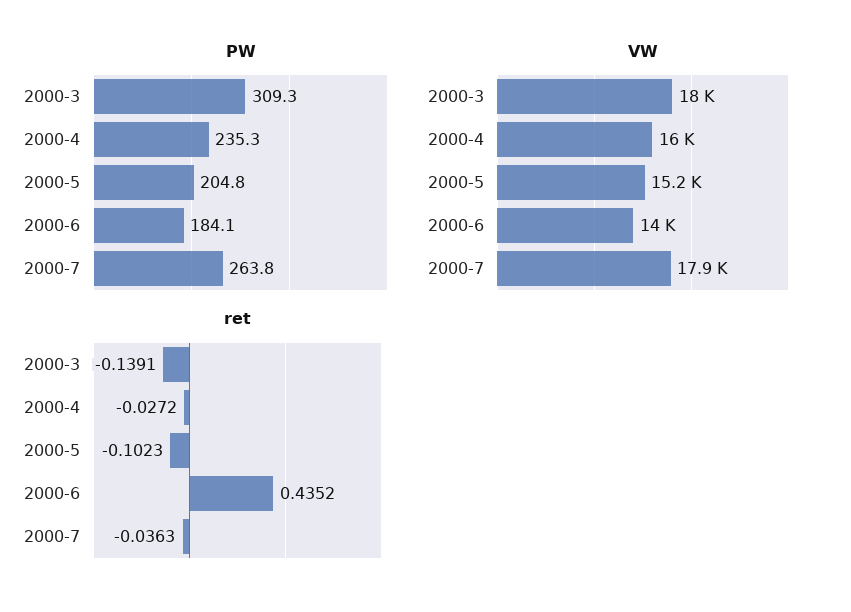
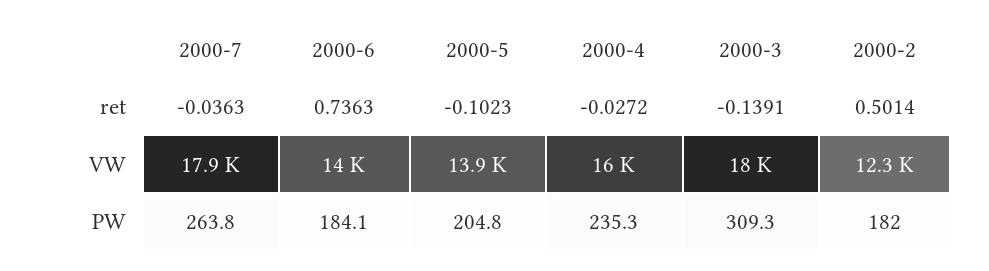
VW, 2000-5: 15200 -> 13900
ret, 2000-6: 0.4352 -> 0.7363
ret, 2000-2: none -> 0.5014
VW, 2000-2: none -> 12300
PW, 2000-2: none -> 182

